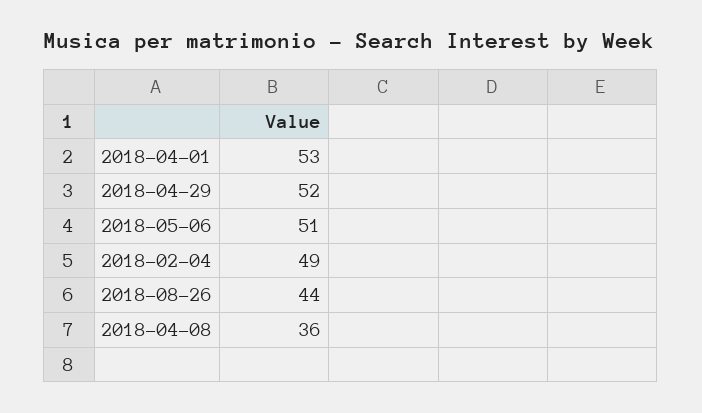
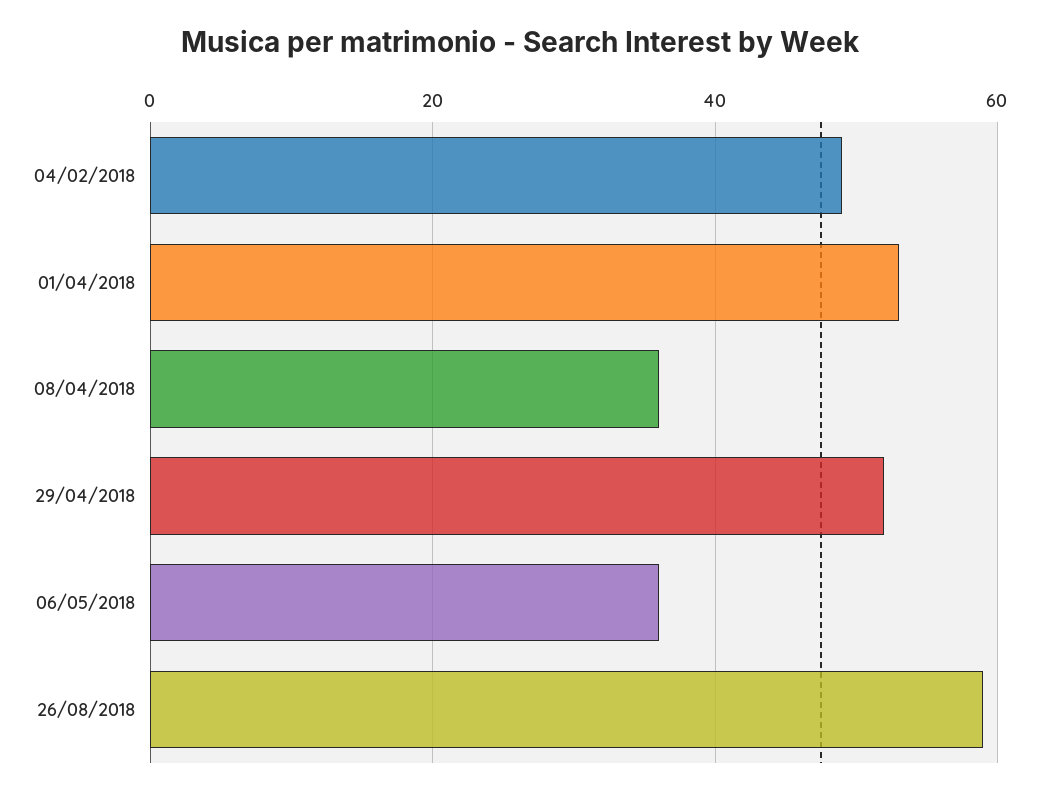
2018-05-06: 51 -> 35
2018-08-26: 44 -> 60

